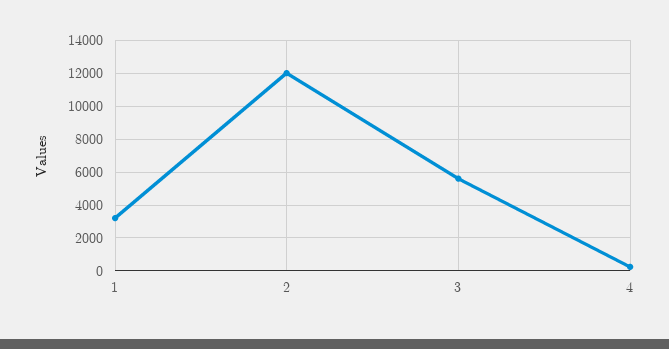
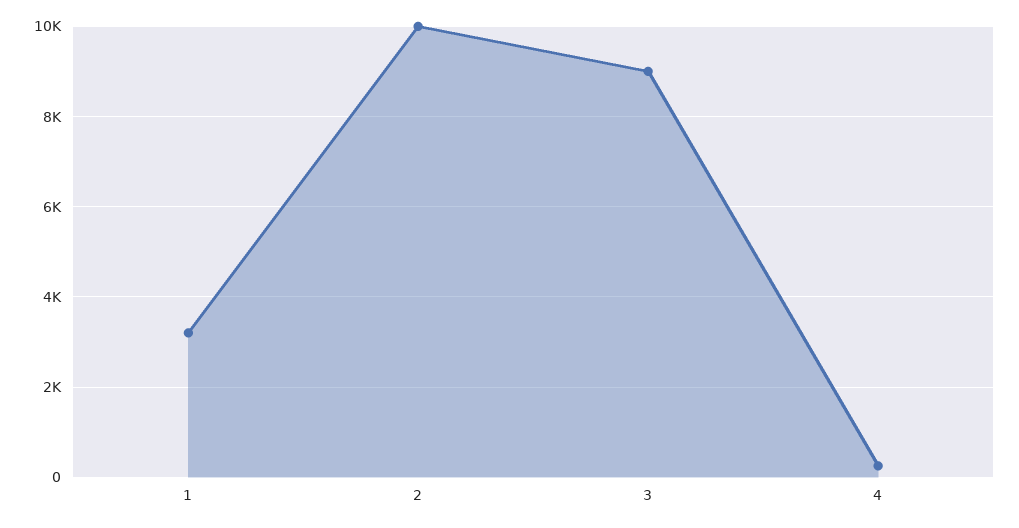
2: 12000 -> 10000
3: 5500 -> 9000

